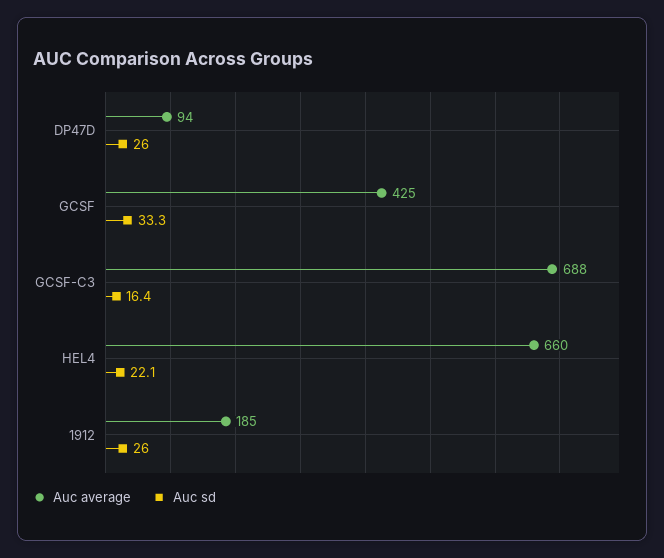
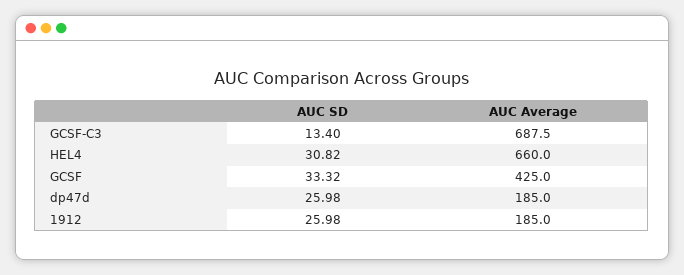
Auc average, DP47D: 94 -> 185
Auc sd, GCSF-C3: 16.4 -> 13.4
Auc sd, HEL4: 22.1 -> 30.82

